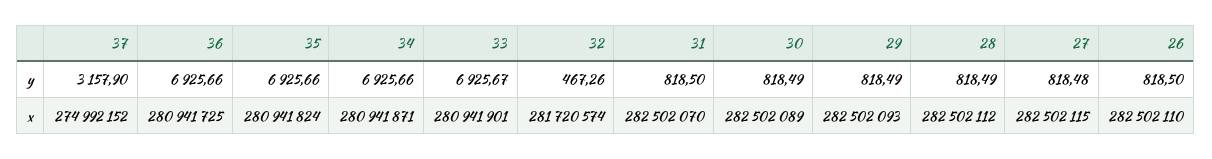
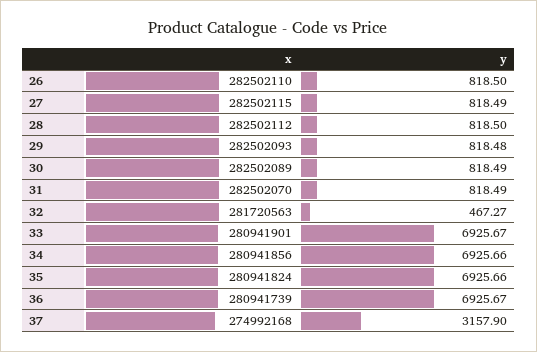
36, y: 6925.66 -> 6925.67
32, y: 467.26 -> 467.27
31, y: 818.5 -> 818.49
29, y: 818.49 -> 818.48
28, y: 818.49 -> 818.5
27, y: 818.48 -> 818.49
37, x: 274992152 -> 274992168
36, x: 280941725 -> 280941739
34, x: 280941871 -> 280941856
32, x: 281720574 -> 281720563

